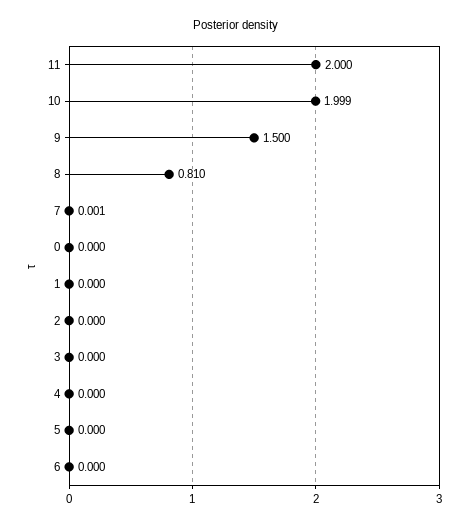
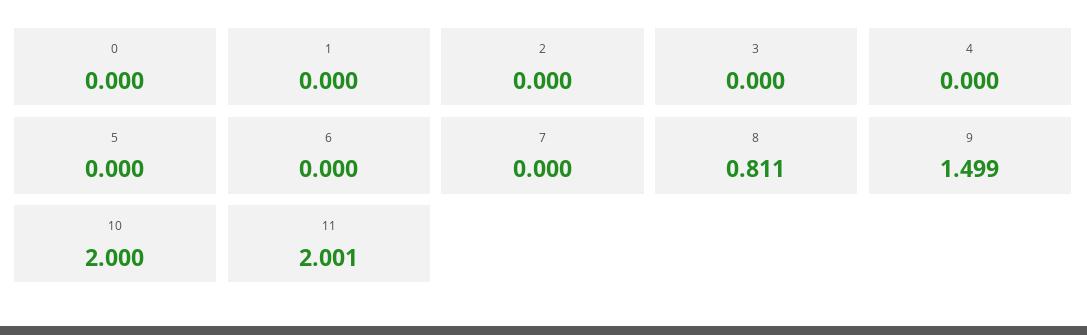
11: 2 -> 2.001
10: 1.999 -> 2
9: 1.5 -> 1.499
8: 0.81 -> 0.811
7: 0.001 -> 0

